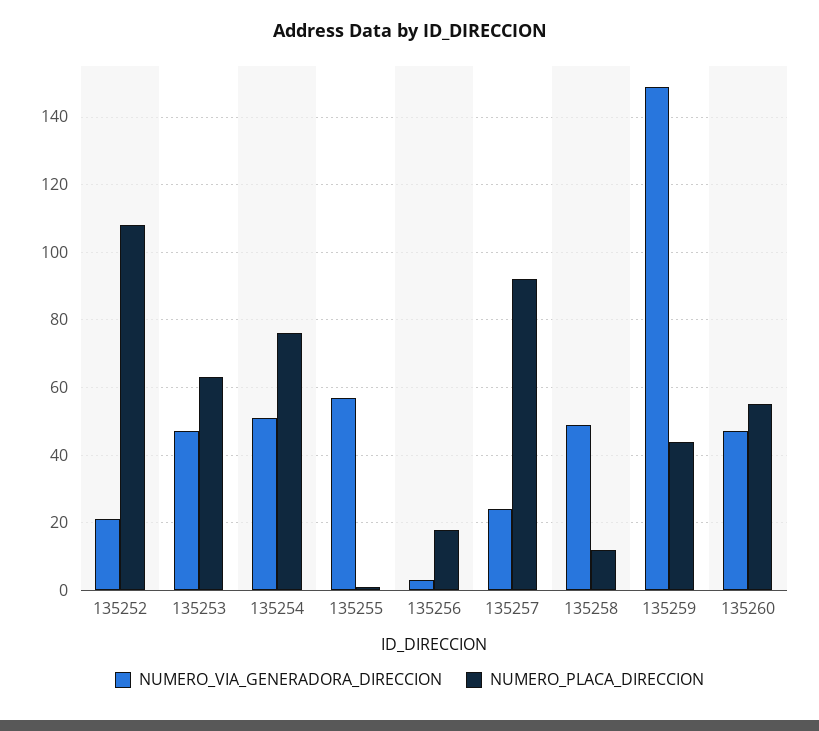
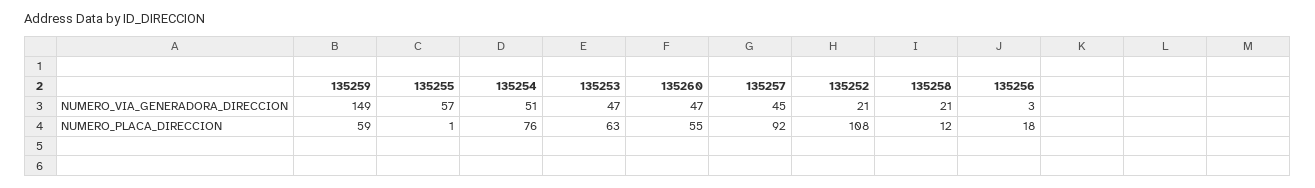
NUMERO_VIA_GENERADORA_DIRECCION, 135257: 25 -> 45
NUMERO_VIA_GENERADORA_DIRECCION, 135258: 50 -> 21
NUMERO_PLACA_DIRECCION, 135259: 45 -> 59

